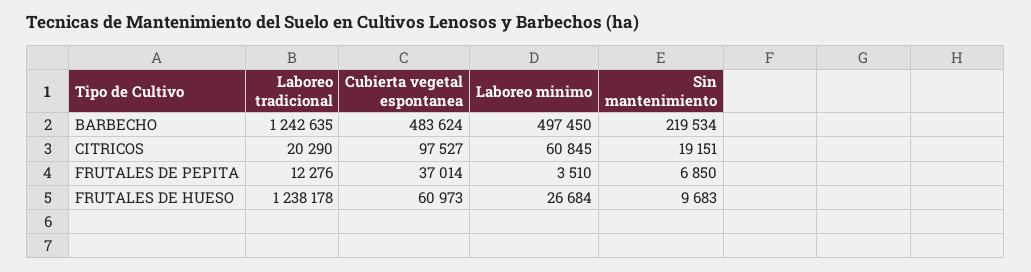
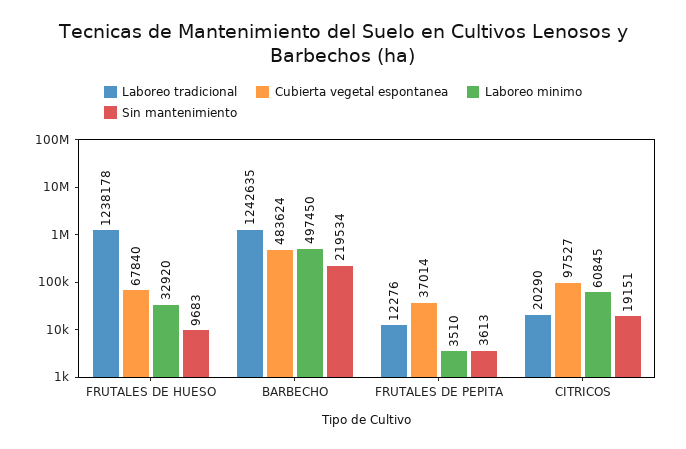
Sin mantenimiento, FRUTALES DE PEPITA: 6850 -> 3613
Cubierta vegetal espontanea, FRUTALES DE HUESO: 60973 -> 67840
Laboreo minimo, FRUTALES DE HUESO: 26684 -> 32920

